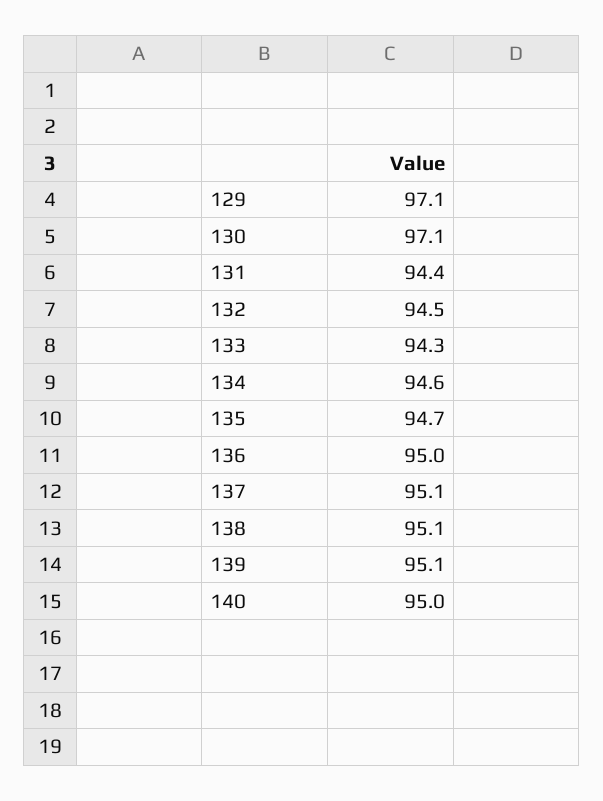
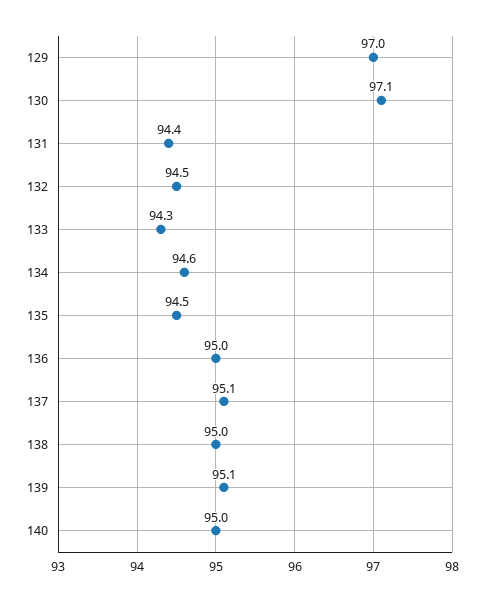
129: 97.1 -> 97
135: 94.7 -> 94.5
138: 95.1 -> 95

